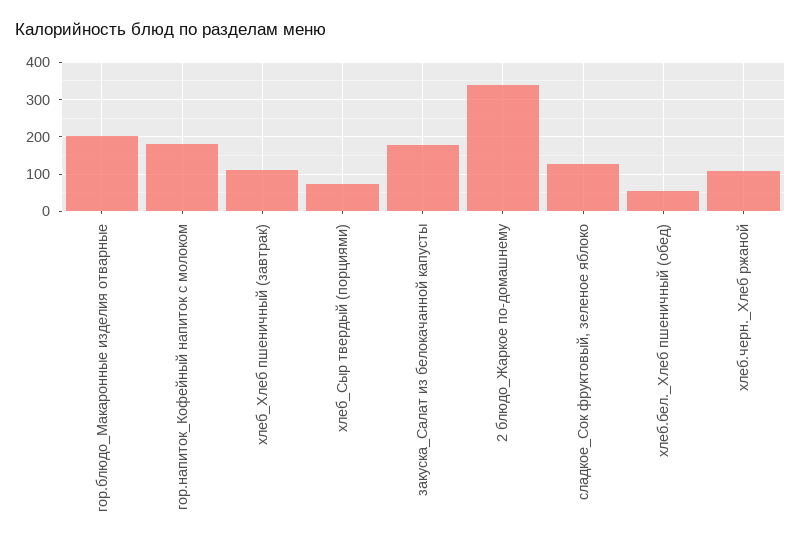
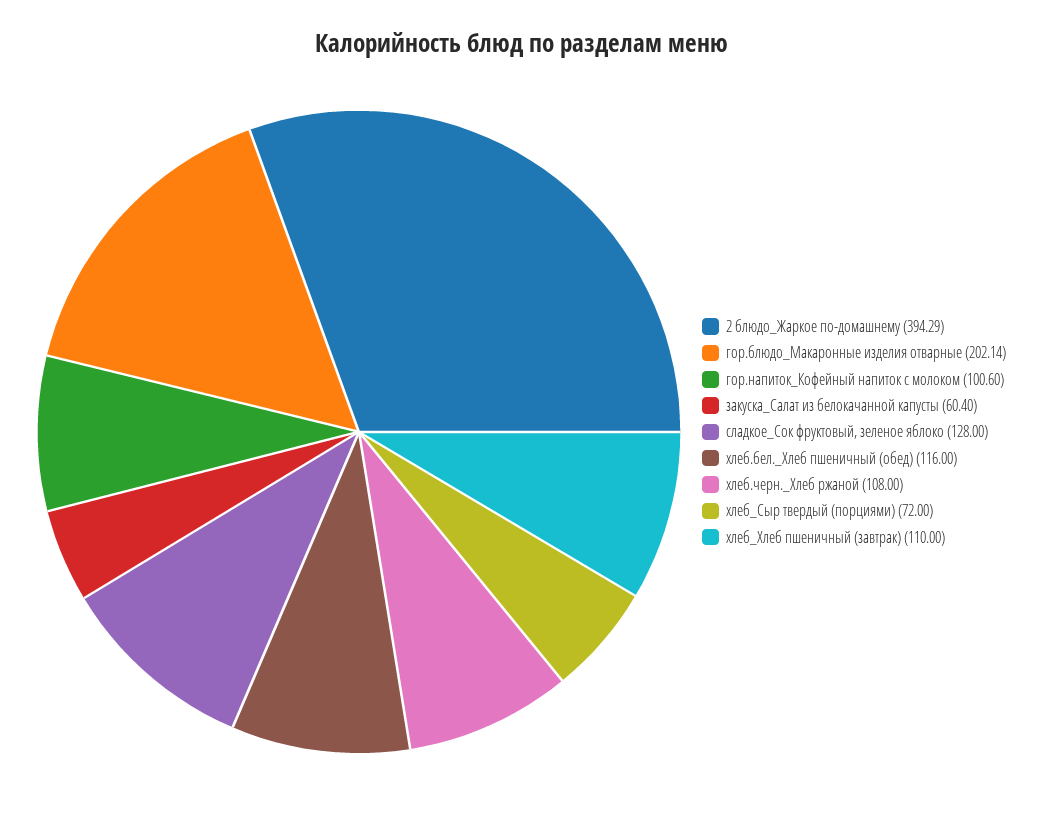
гор.напиток_Кофейный напиток с молоком: 180 -> 100.6
закуска_Салат из белокачанной капусты: 180 -> 60.4
2 блюдо_Жаркое по-домашнему: 340 -> 394.29
хлеб.бел._Хлеб пшеничный (обед): 60 -> 116

